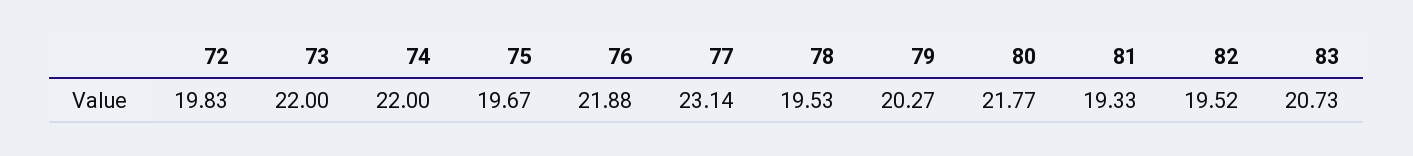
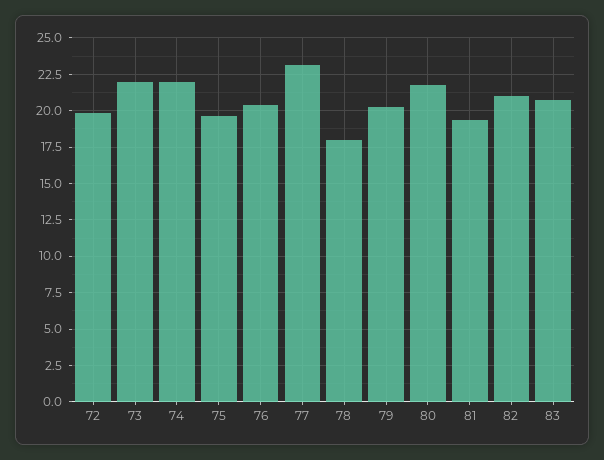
76: 21.88 -> 20.5
78: 19.53 -> 18
82: 19.52 -> 21

